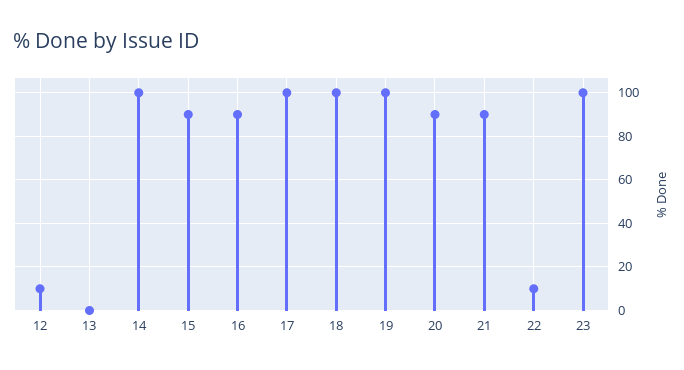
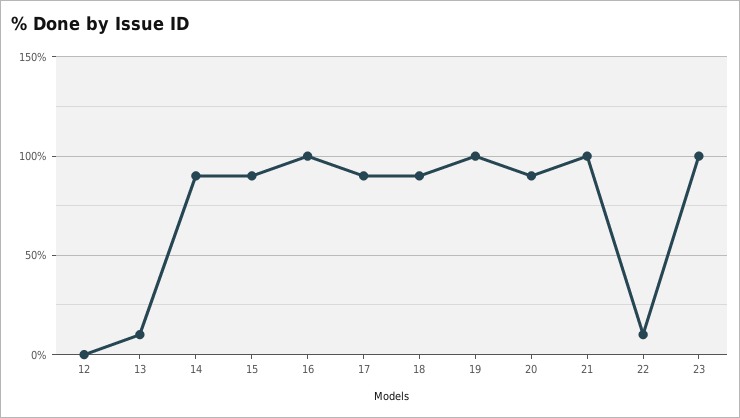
12: 10 -> 0
13: 0 -> 10
14: 100 -> 90
16: 90 -> 100
17: 100 -> 90
18: 100 -> 90
21: 90 -> 100

